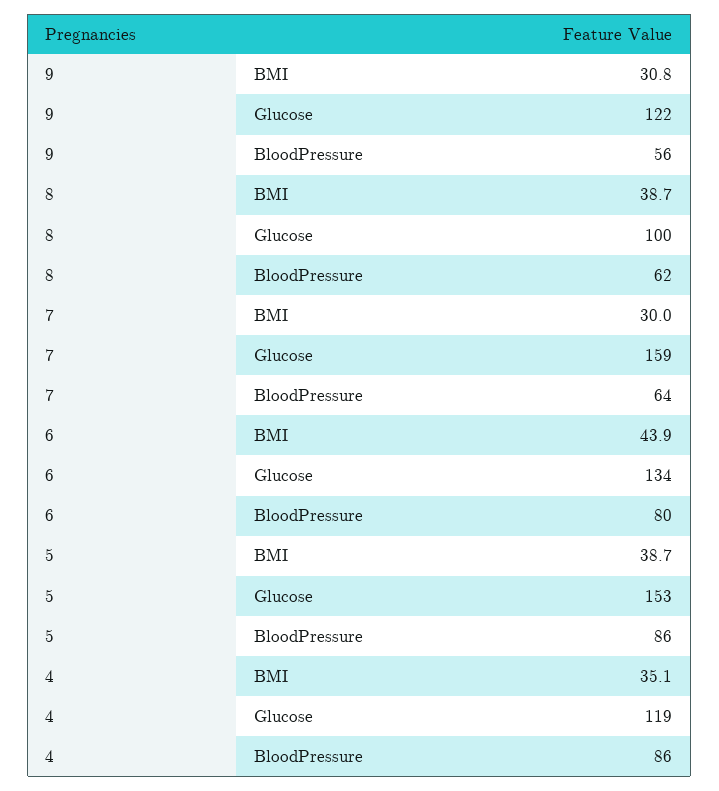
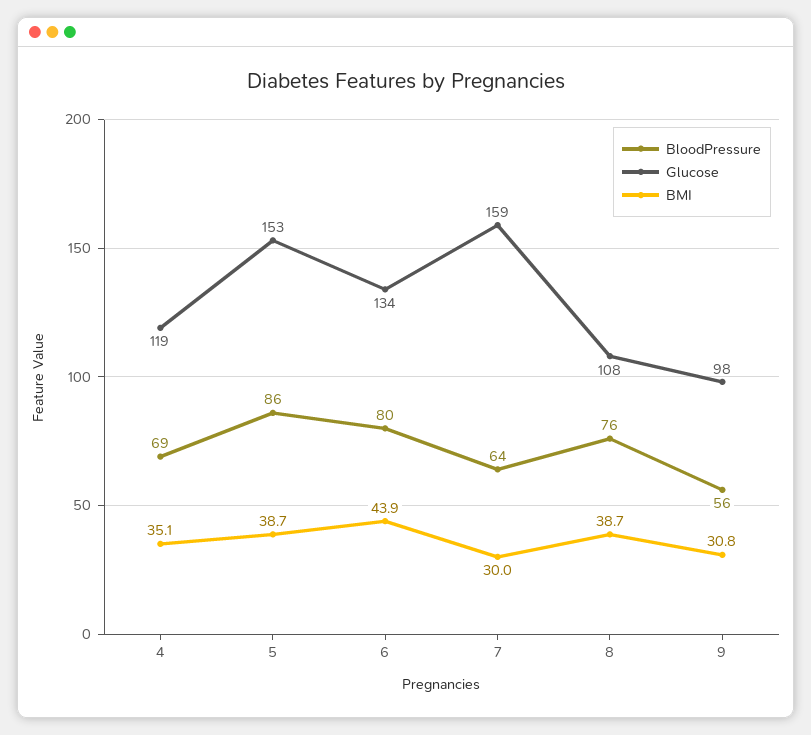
Glucose, 9: 122 -> 98
Glucose, 8: 100 -> 108
BloodPressure, 8: 62 -> 76
BloodPressure, 4: 86 -> 69

